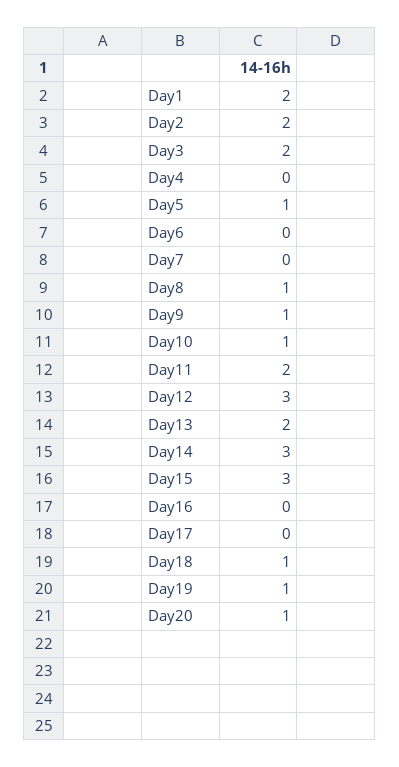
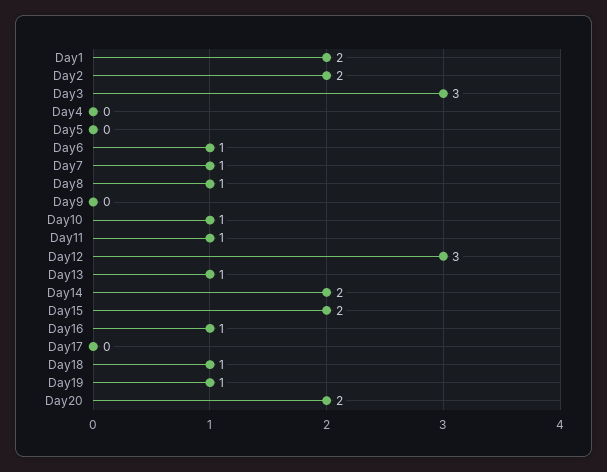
Day3: 2 -> 3
Day5: 1 -> 0
Day6: 0 -> 1
Day7: 0 -> 1
Day9: 1 -> 0
Day11: 2 -> 1
Day13: 2 -> 1
Day14: 3 -> 2
Day15: 3 -> 2
Day16: 0 -> 1
Day20: 1 -> 2

